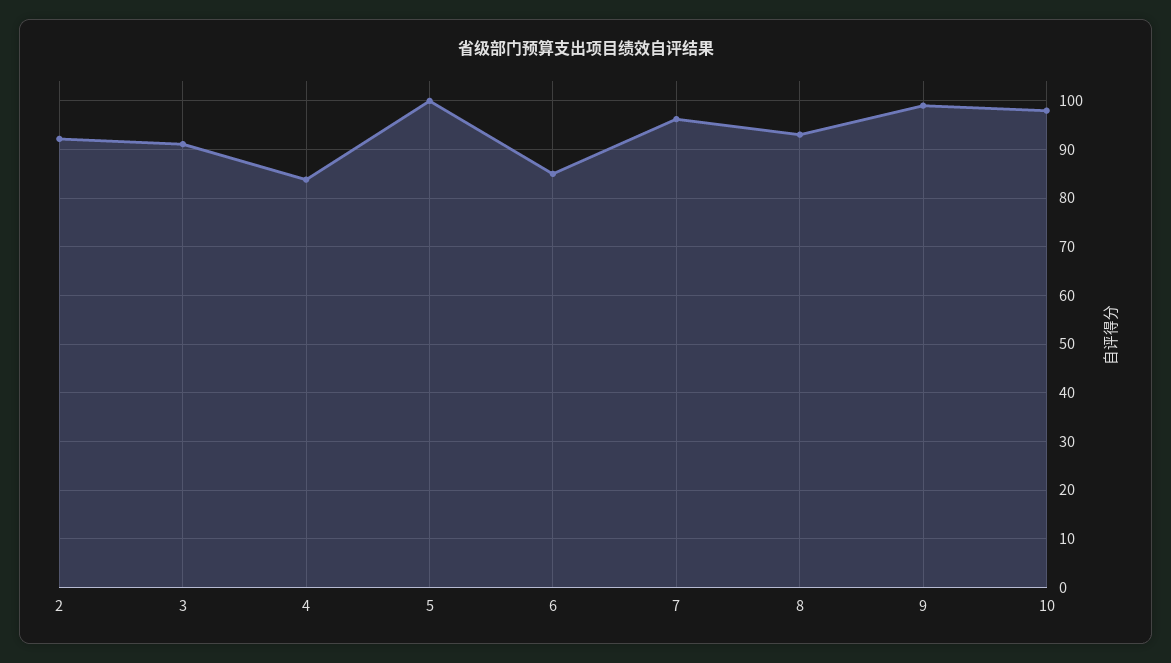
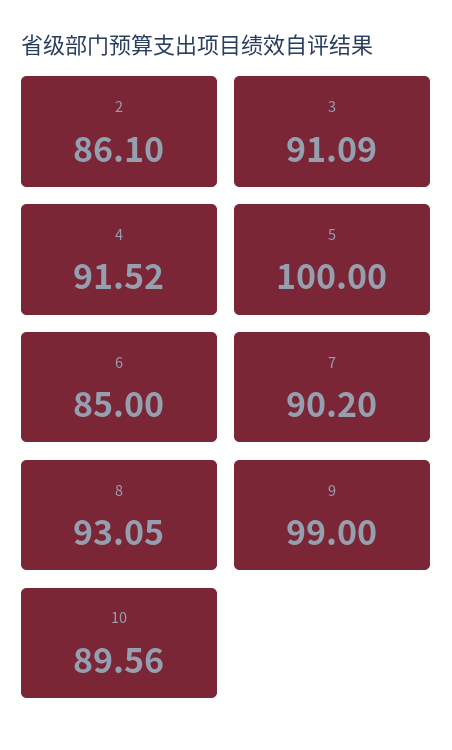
2: 92 -> 86.1
4: 84 -> 91.52
7: 96 -> 90.2
10: 98 -> 89.56

